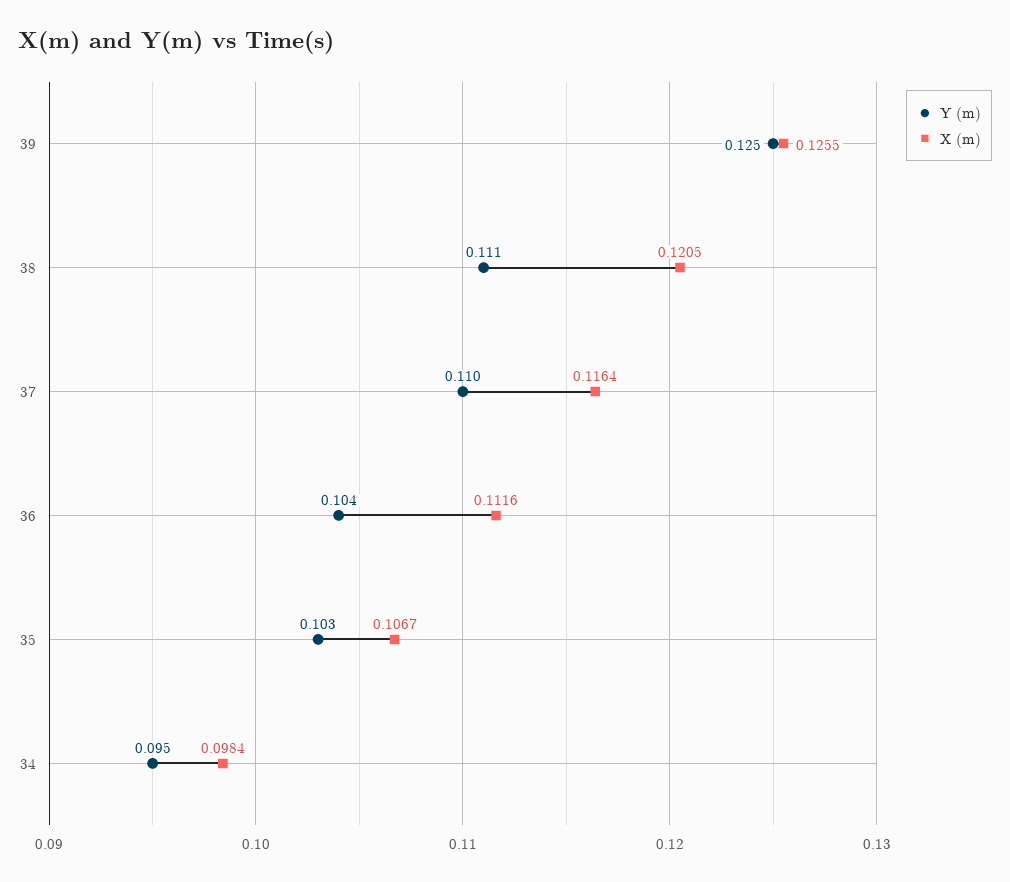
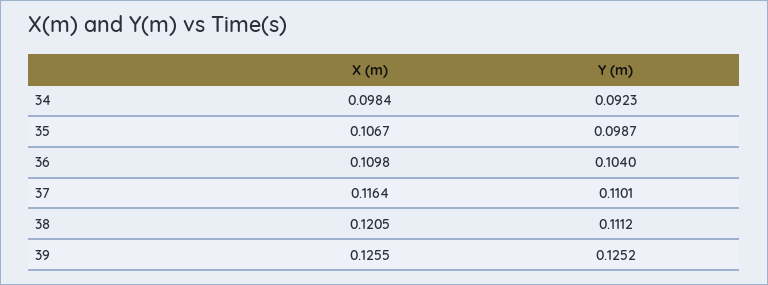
X (m), 36: 0.1116 -> 0.1098
Y (m), 35: 0.103 -> 0.0987
Y (m), 34: 0.095 -> 0.0923

